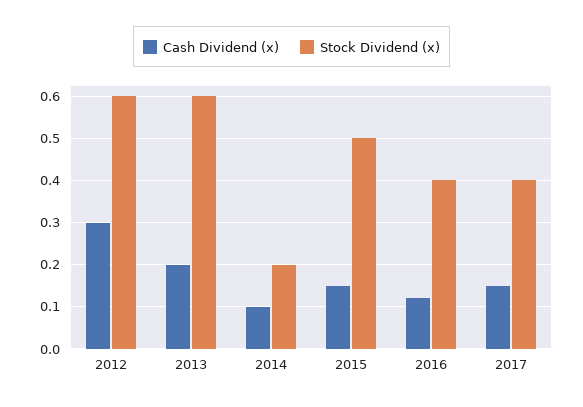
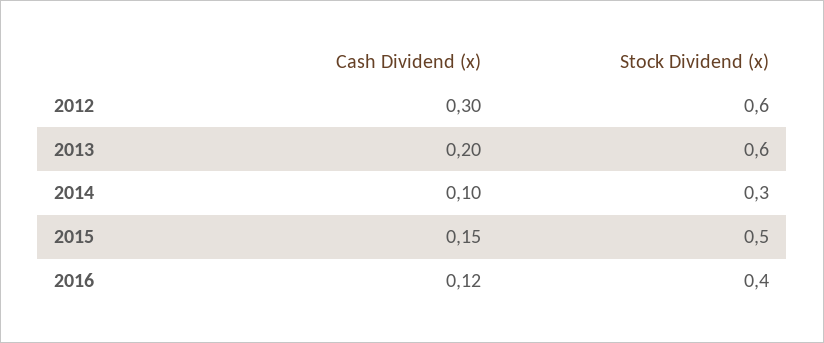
Stock Dividend (x), 2014: 0.2 -> 0.3
Cash Dividend (x), 2017: 0.15 -> none
Stock Dividend (x), 2017: 0.4 -> none

